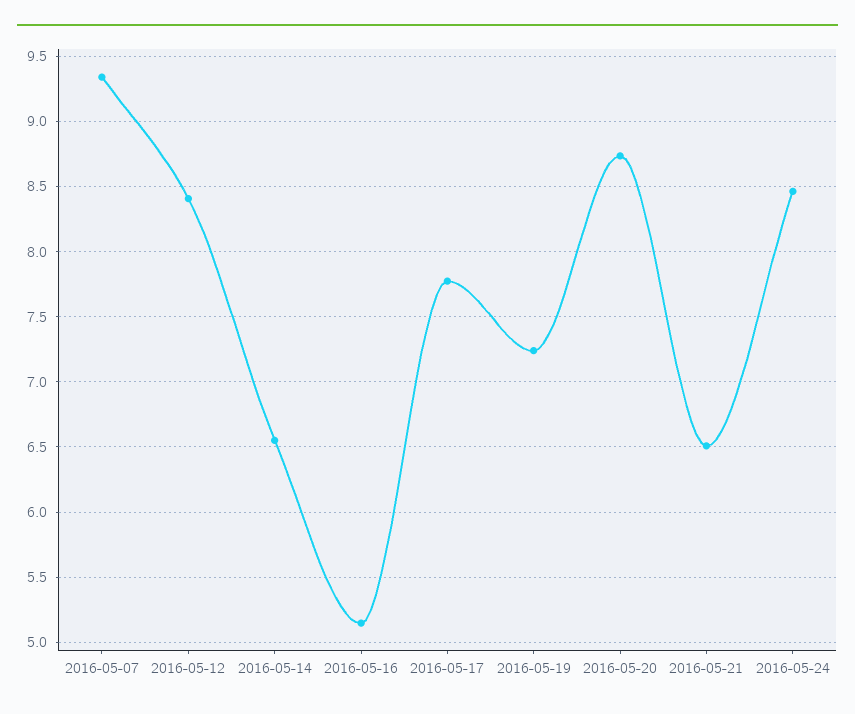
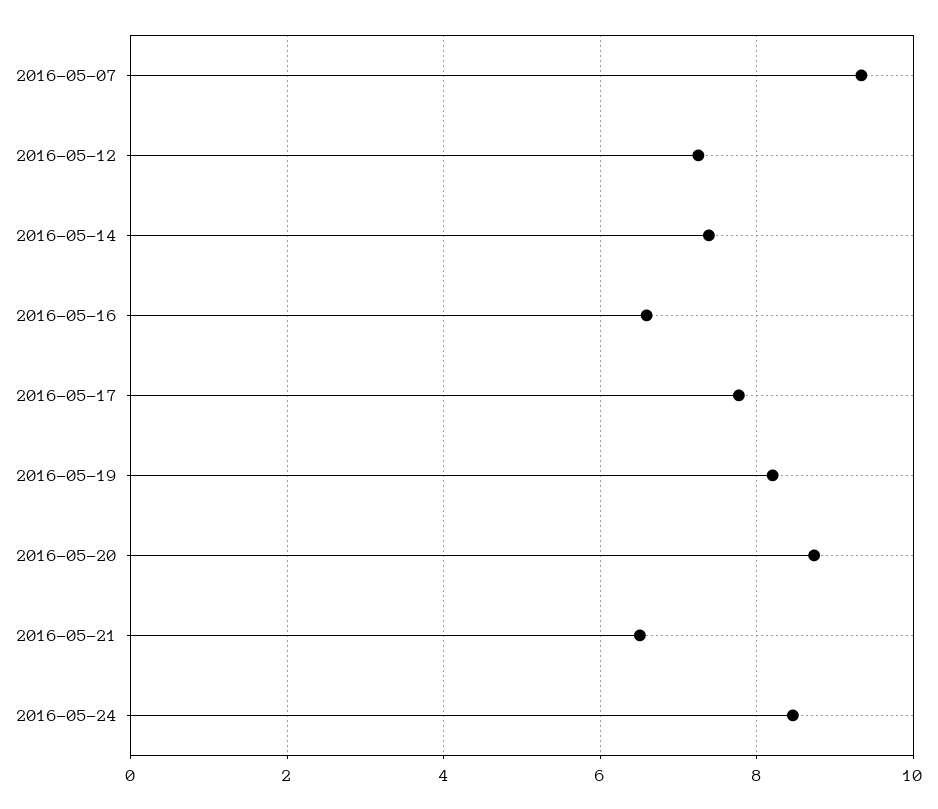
2016-05-12: 8.4 -> 7.2
2016-05-14: 6.55 -> 7.4
2016-05-16: 5.15 -> 6.6
2016-05-19: 7.25 -> 8.2

